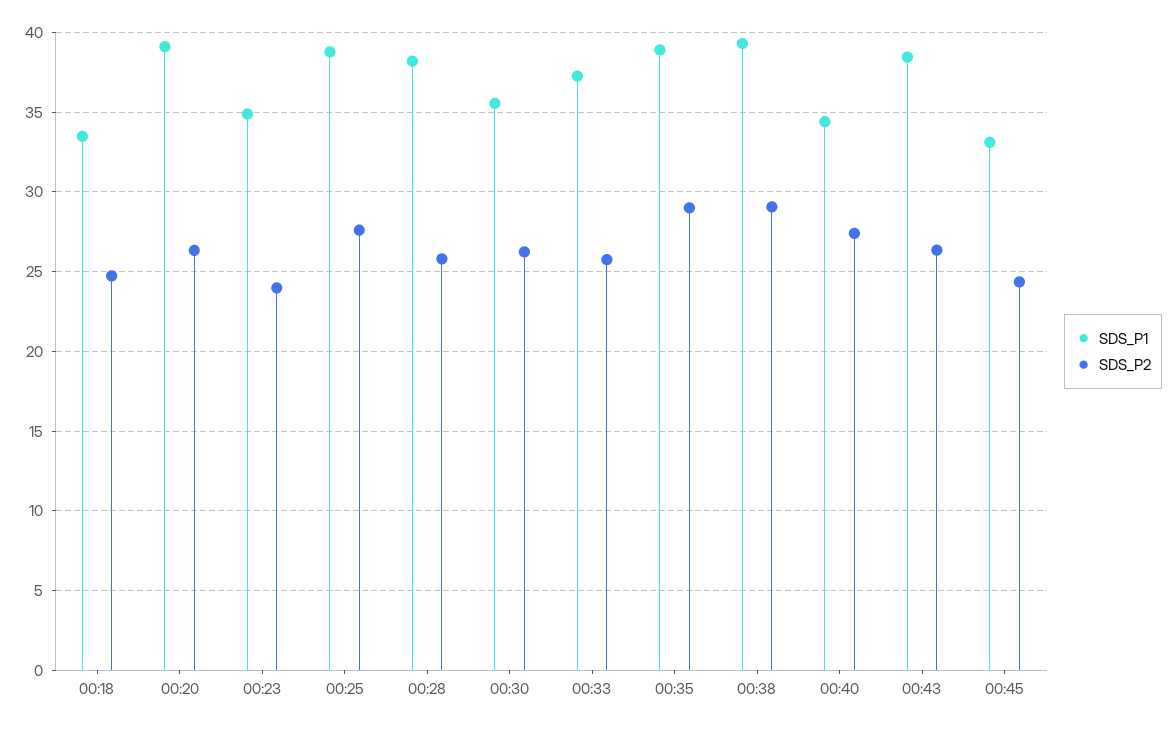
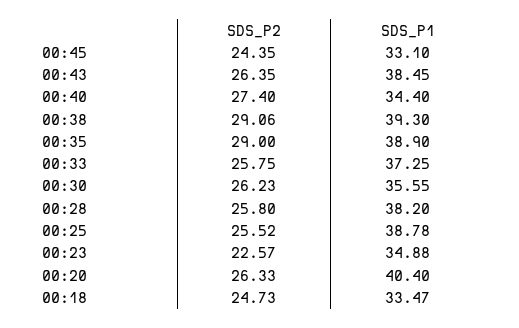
SDS_P1, 00:20: 39 -> 40.4
SDS_P2, 00:23: 24 -> 22.57
SDS_P2, 00:25: 27.5 -> 25.52

